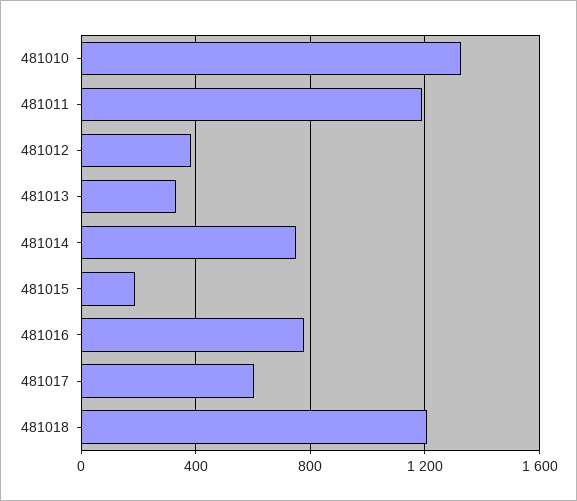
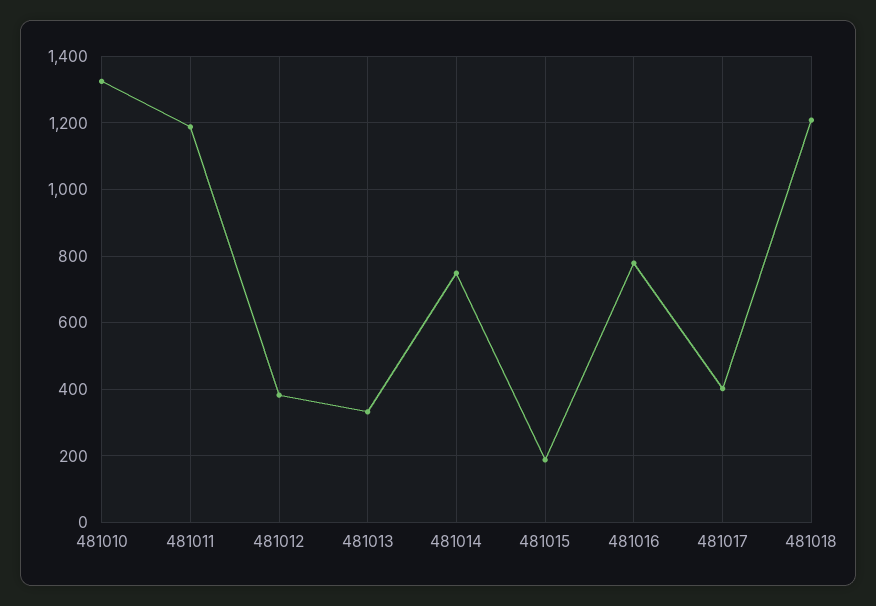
481017: 600 -> 400

